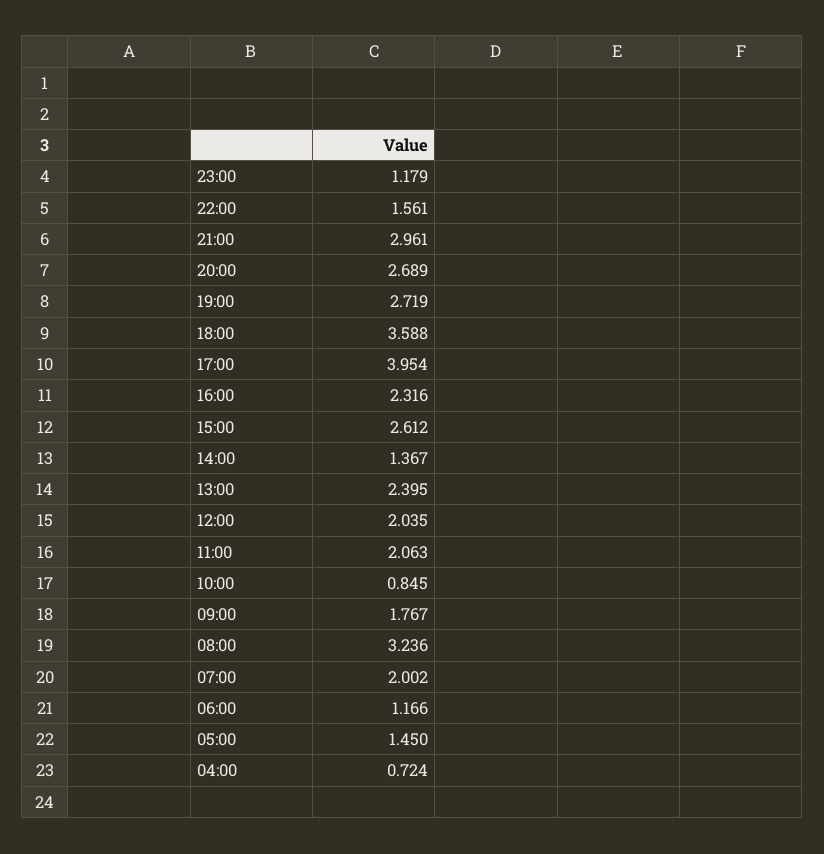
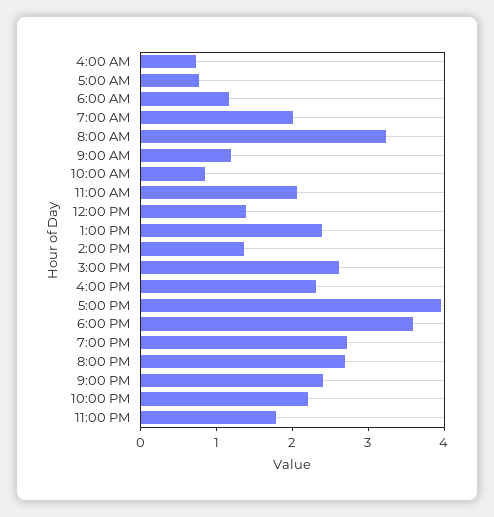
23:00: 1.179 -> 1.8
22:00: 1.561 -> 2.2
21:00: 2.961 -> 2.4
12:00: 2.035 -> 1.4
09:00: 1.767 -> 1.2
05:00: 1.45 -> 0.8

